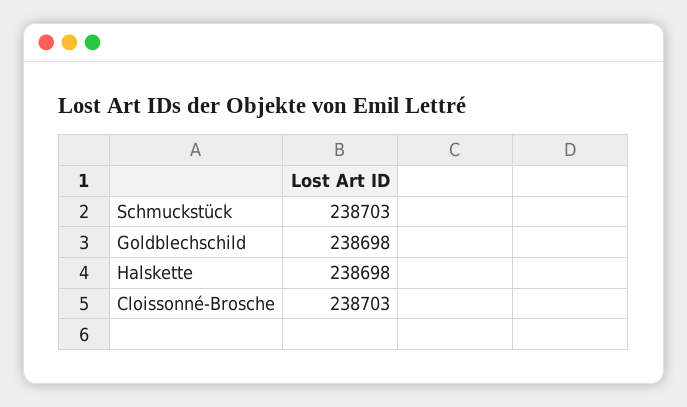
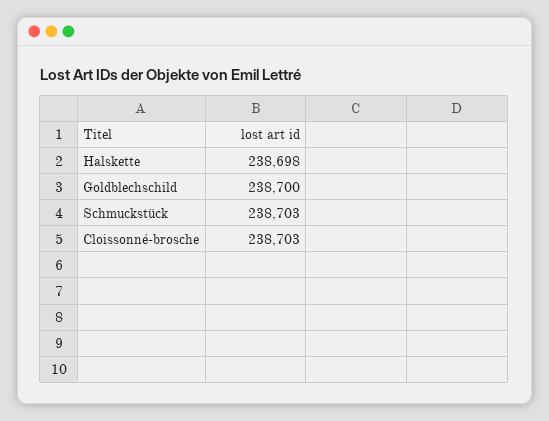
Goldblechschild: 238698 -> 238700

